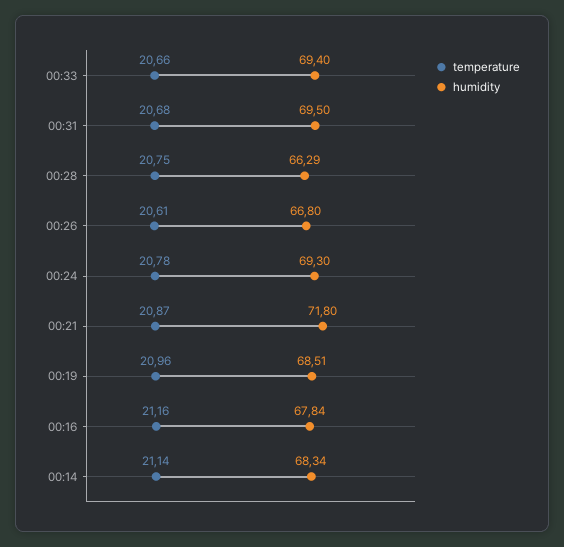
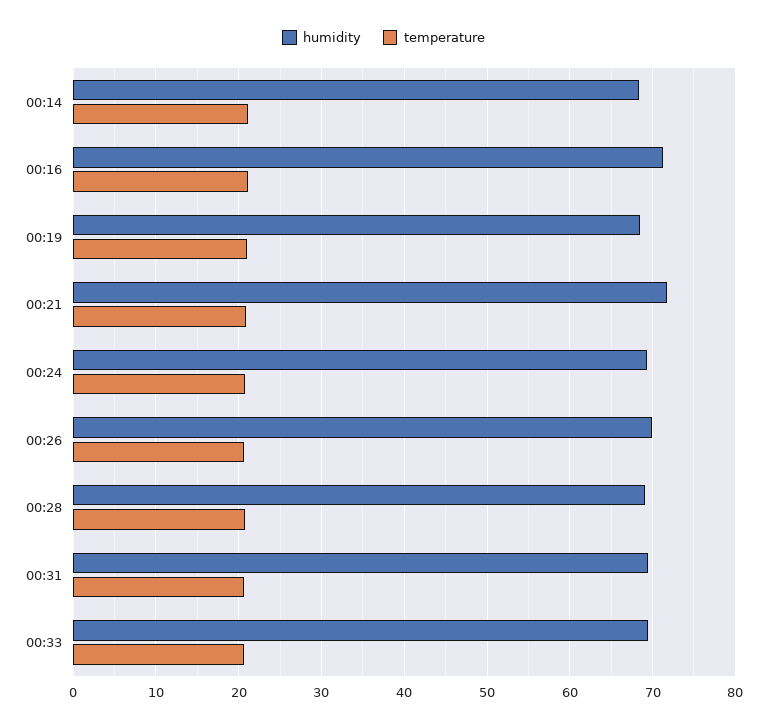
humidity, 00:28: 66.29 -> 69
humidity, 00:26: 66.8 -> 70
humidity, 00:16: 67.84 -> 71

